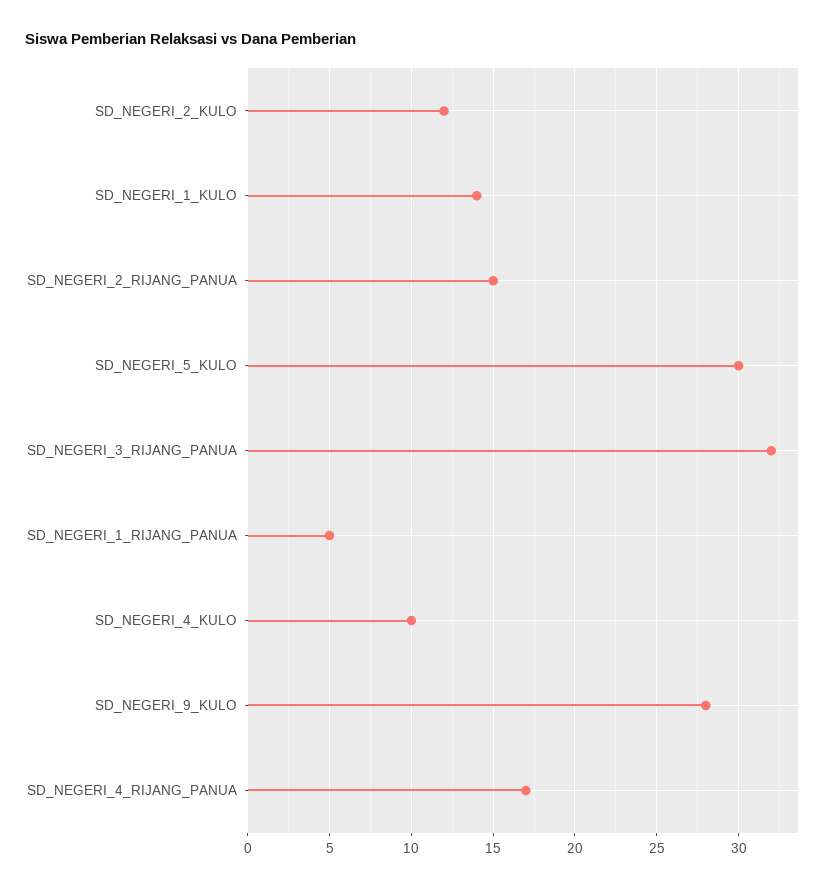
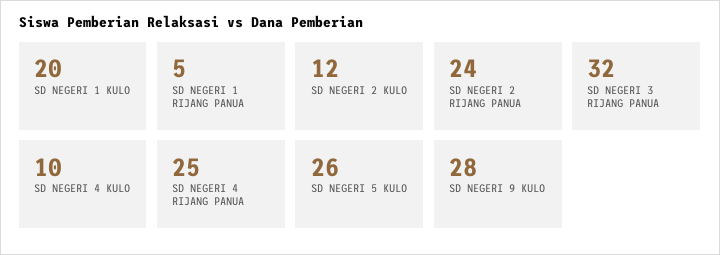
SD_NEGERI_1_KULO: 14 -> 20
SD_NEGERI_2_RIJANG_PANUA: 15 -> 24
SD_NEGERI_5_KULO: 30 -> 26
SD_NEGERI_4_RIJANG_PANUA: 17 -> 25

